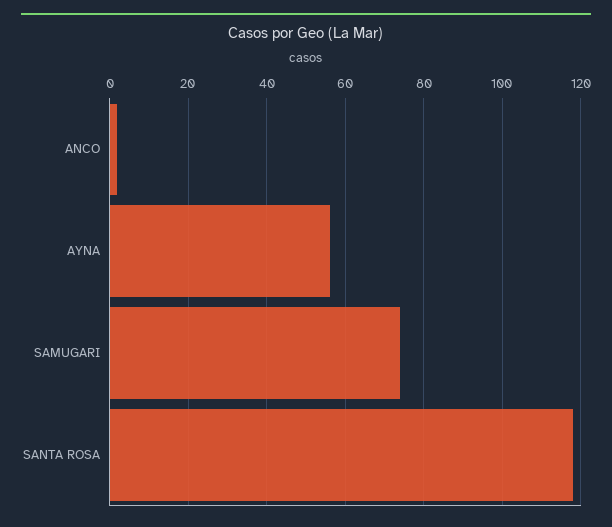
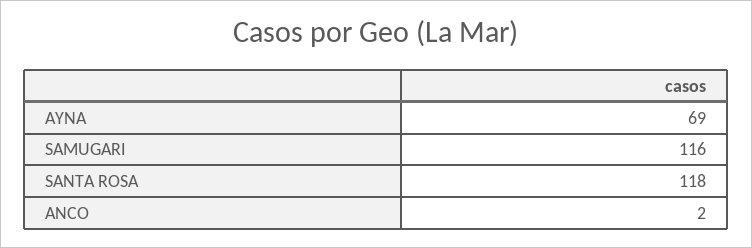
AYNA: 55 -> 69
SAMUGARI: 75 -> 116

